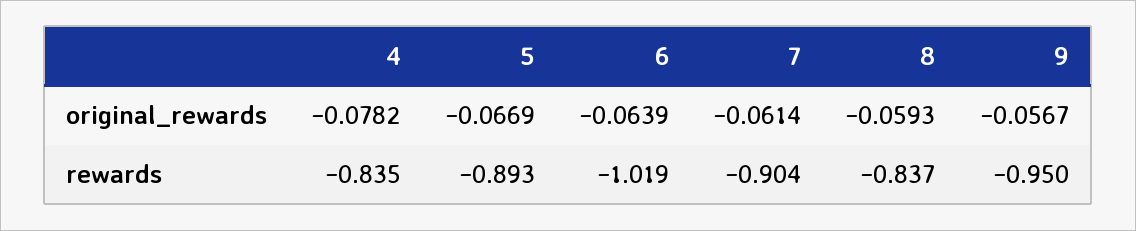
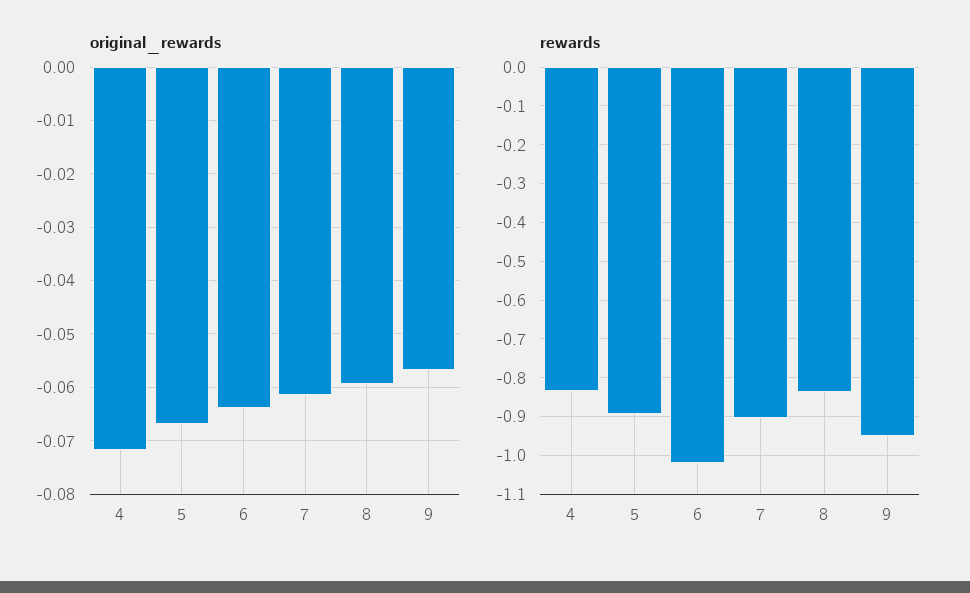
original_rewards, 4: -0.0782 -> -0.072

